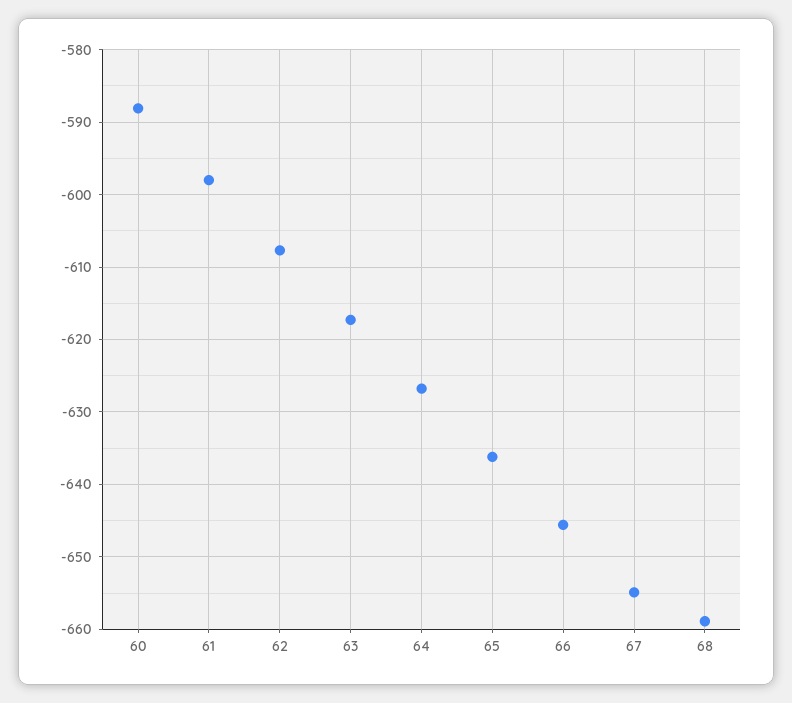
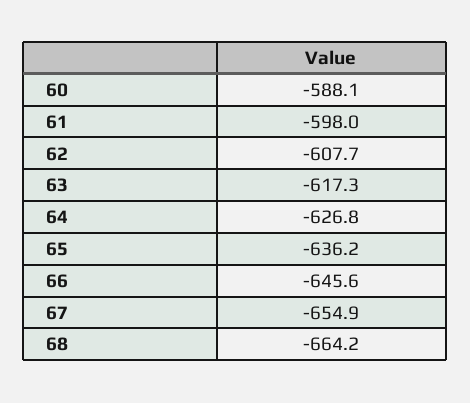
68: -659 -> -664.2

